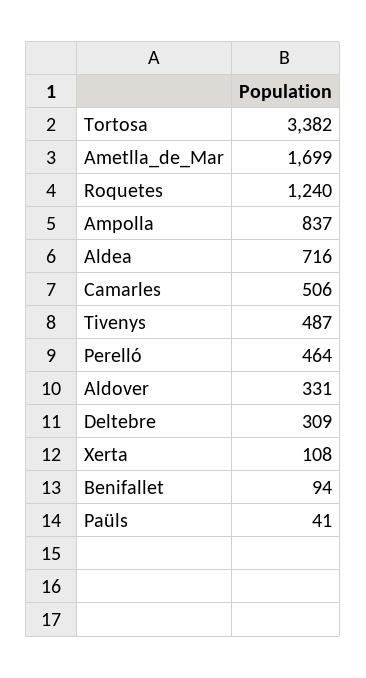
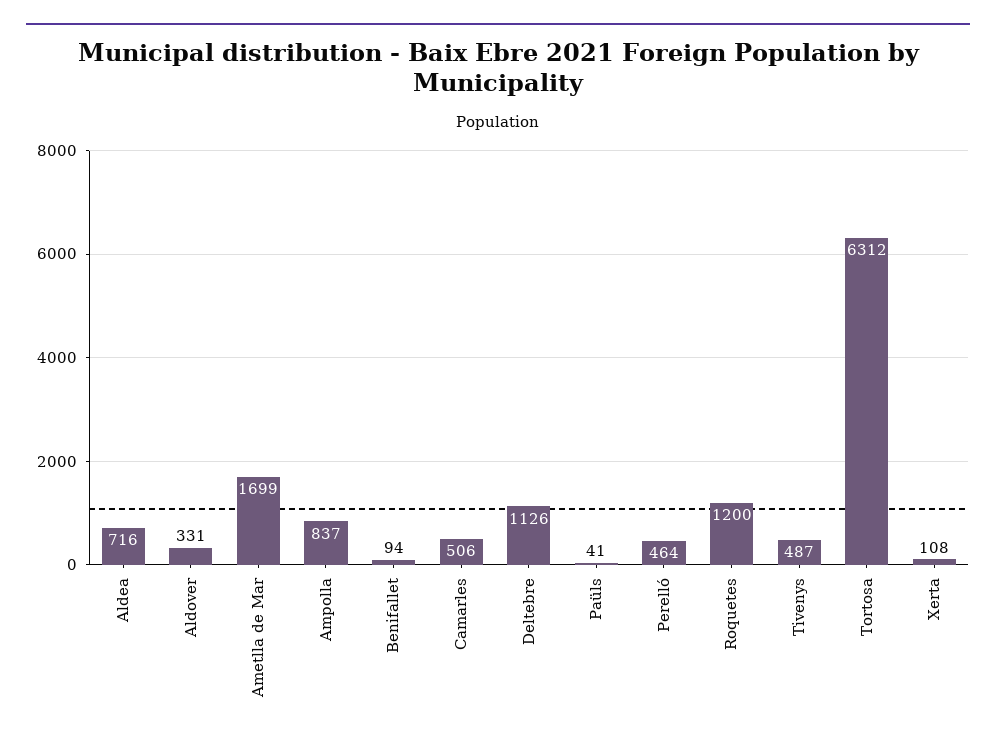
Tortosa: 3382 -> 6312
Roquetes: 1240 -> 1200
Deltebre: 309 -> 1126

